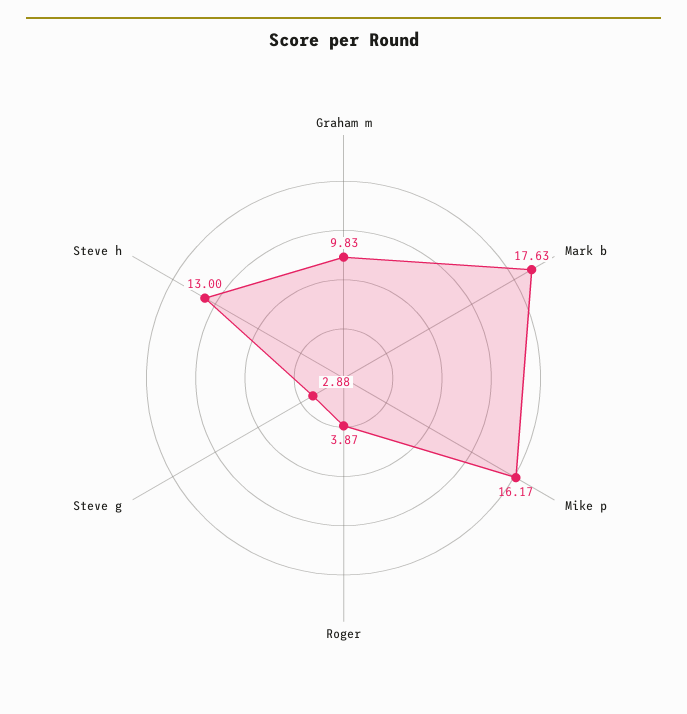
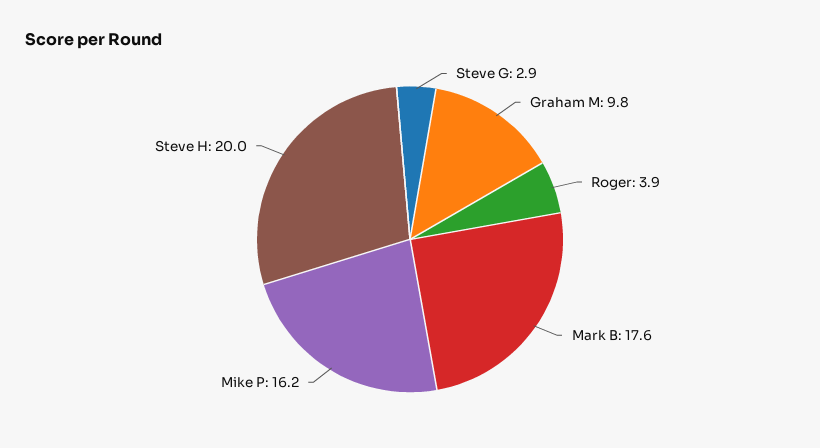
Steve h: 13 -> 20

